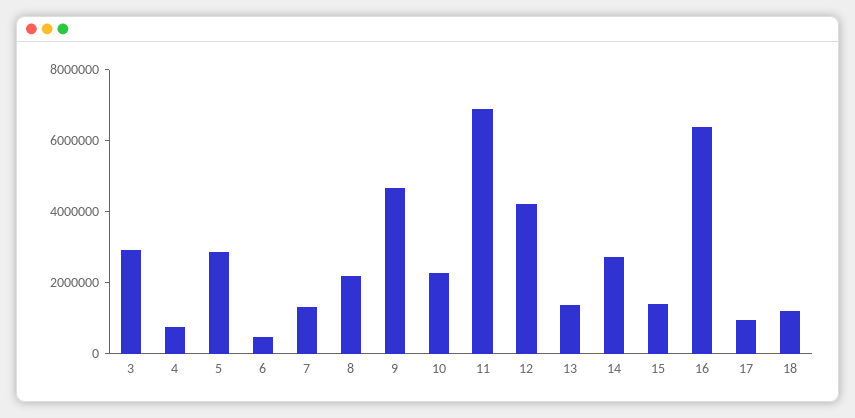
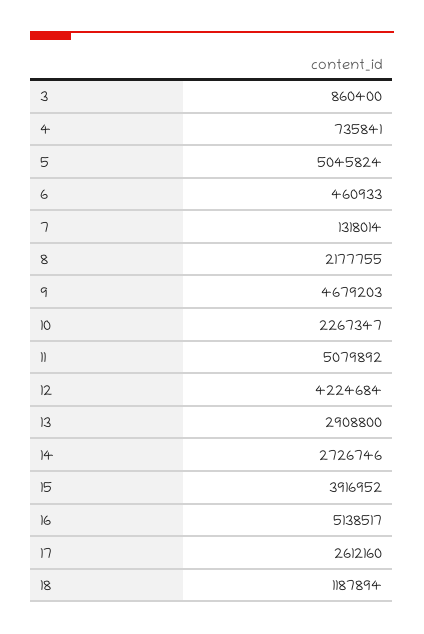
3: 3000000 -> 860400
5: 3000000 -> 5045824
11: 7000000 -> 5079892
13: 1500000 -> 2908800
15: 1500000 -> 3916952
16: 6500000 -> 5138517
17: 1000000 -> 2612160

